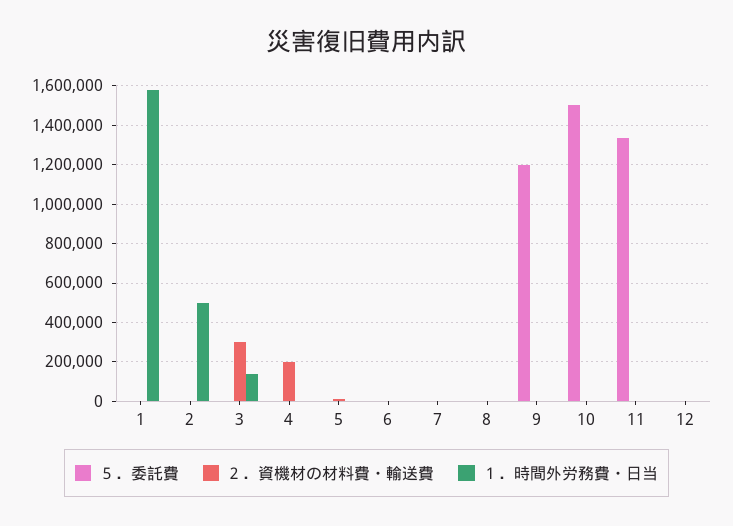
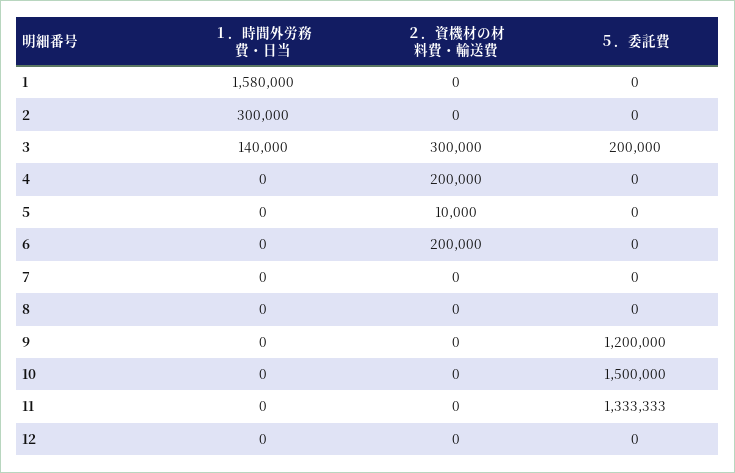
１．時間外労務費・日当, 2: 500000 -> 300000
５．委託費, 3: 0 -> 200000
２．資機材の材料費・輸送費, 6: 0 -> 200000

